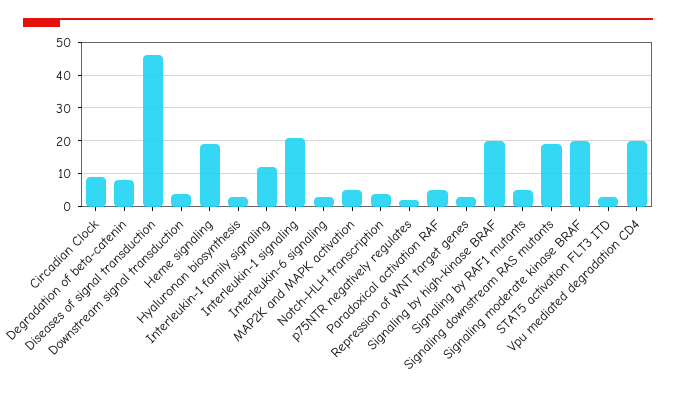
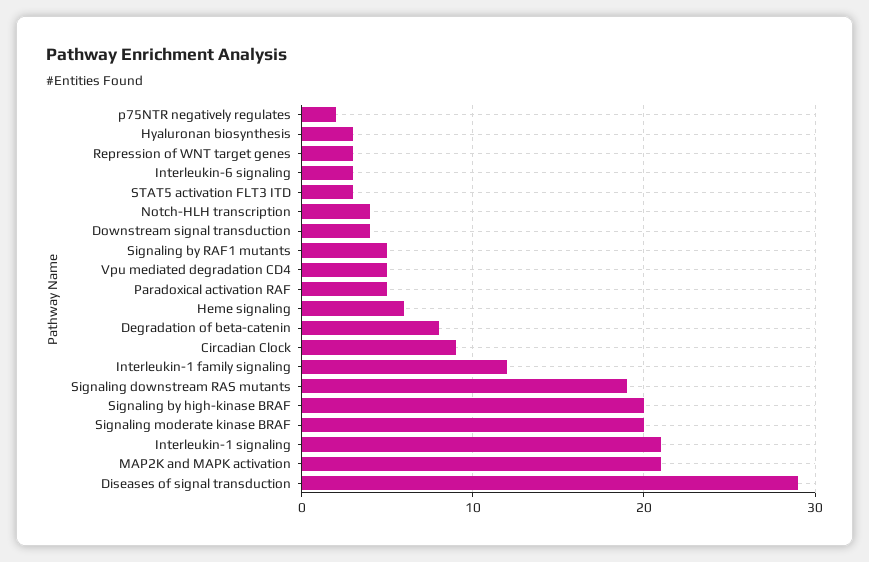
Diseases of signal transduction: 45 -> 29
Heme signaling: 20 -> 6
MAP2K and MAPK activation: 5 -> 21
Vpu mediated degradation CD4: 20 -> 5

